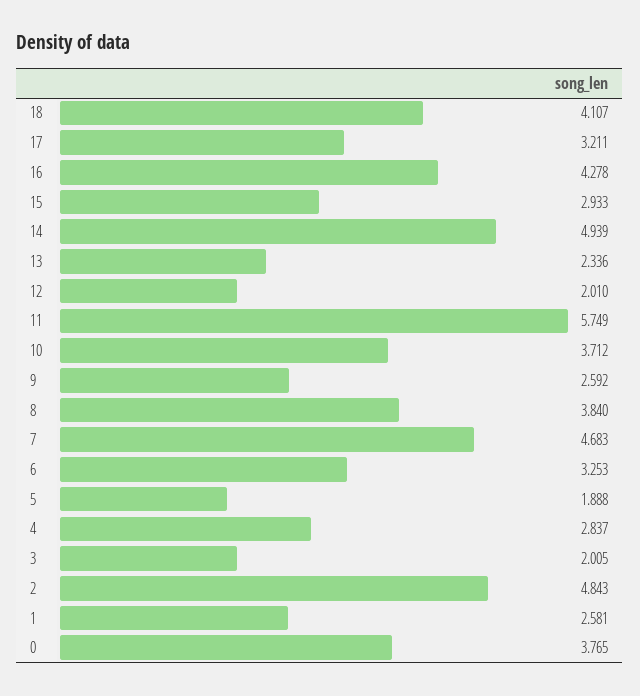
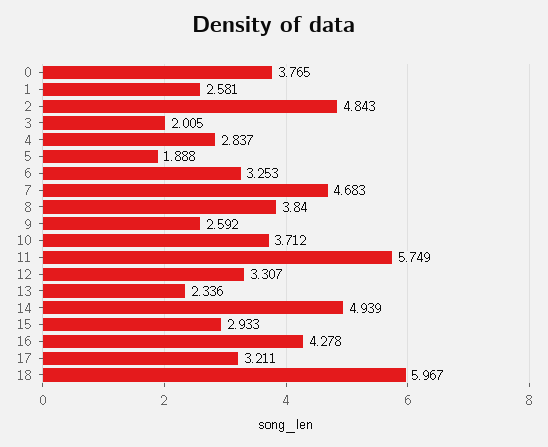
18: 4.107 -> 5.967
12: 2.01 -> 3.307

